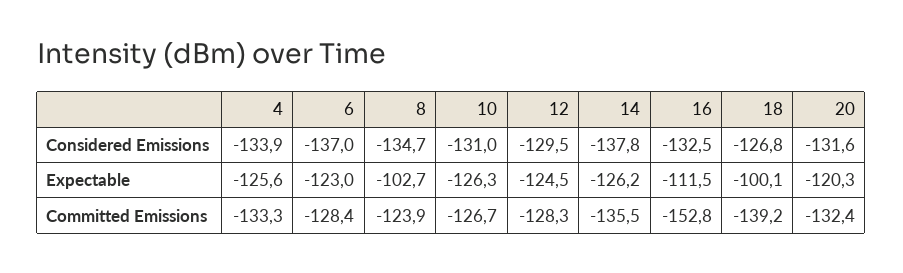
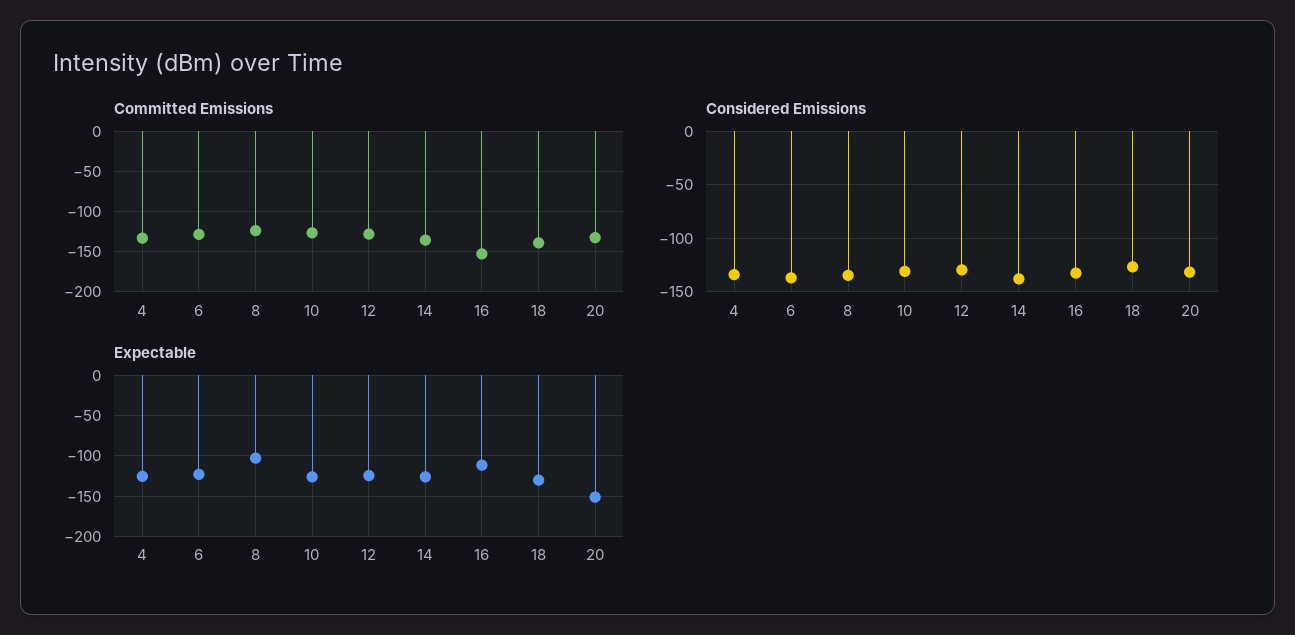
Expectable, 18: -100.1 -> -130
Expectable, 20: -120.3 -> -150

